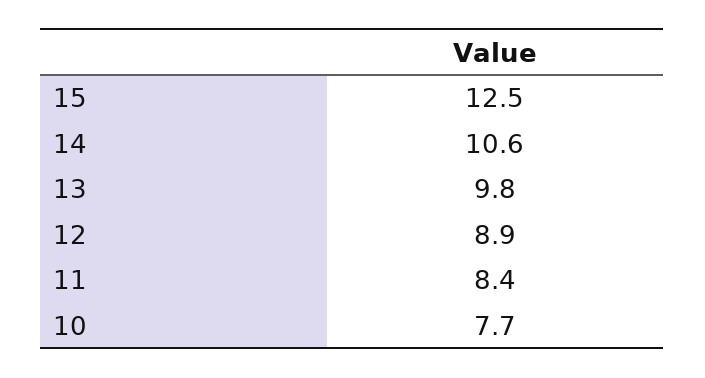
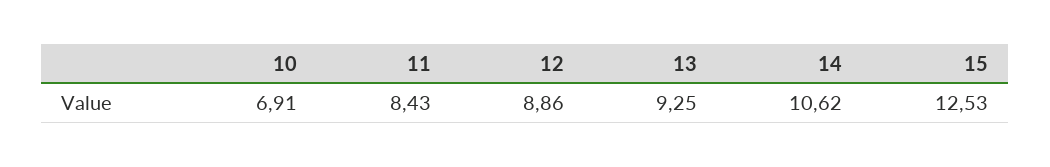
13: 9.8 -> 9.25
10: 7.7 -> 6.91

